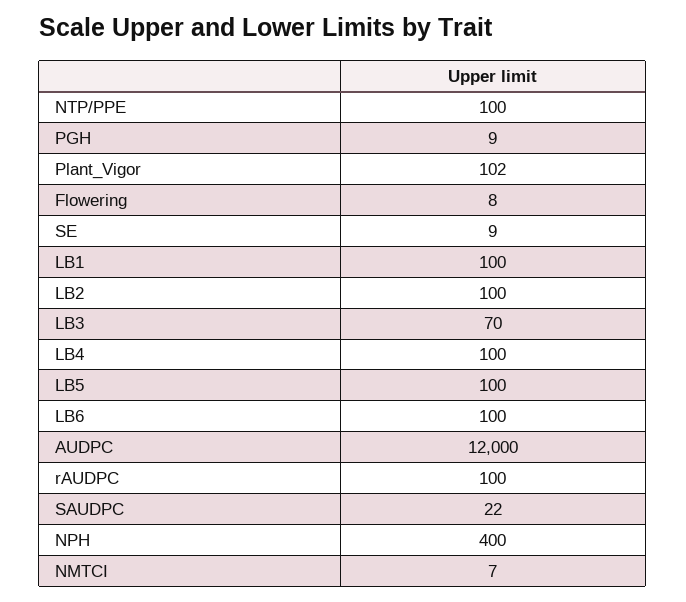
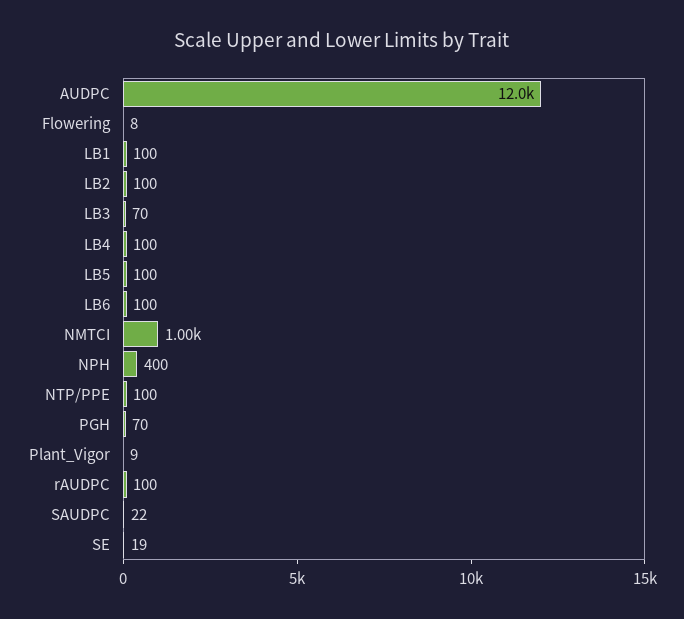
PGH: 9 -> 70
Plant_Vigor: 102 -> 9
SE: 9 -> 19
NMTCI: 7 -> 1000

